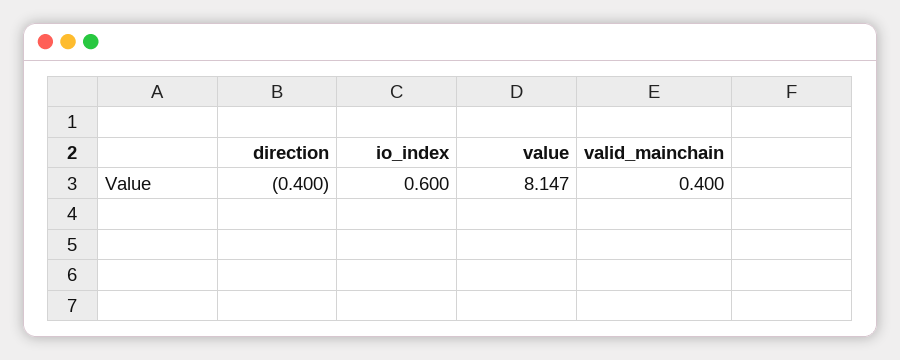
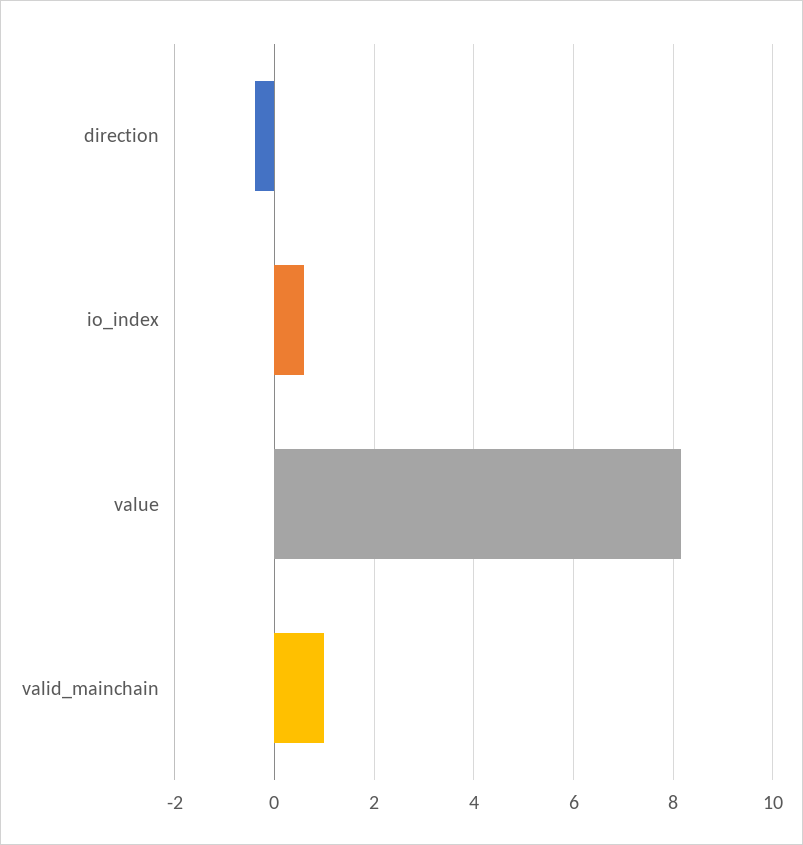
valid_mainchain: 0.4 -> 1

